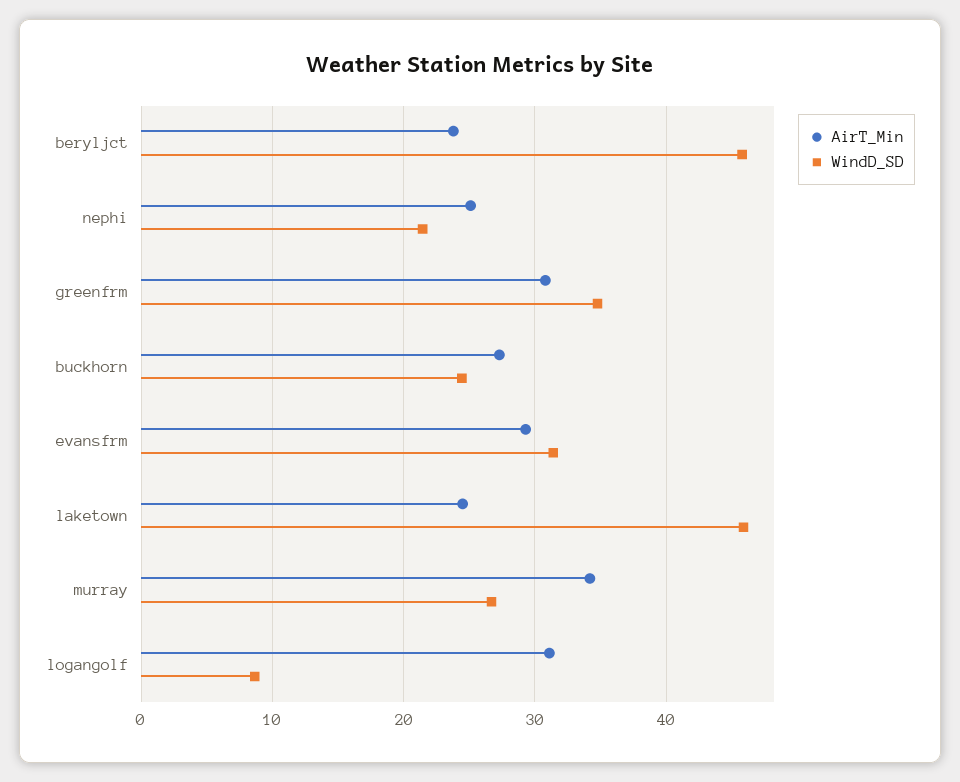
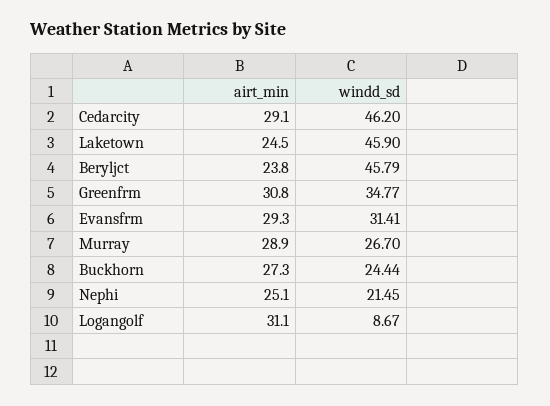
AirT_Min, murray: 34 -> 28.9
AirT_Min, Cedarcity: none -> 29.1
WindD_SD, Cedarcity: none -> 46.2

